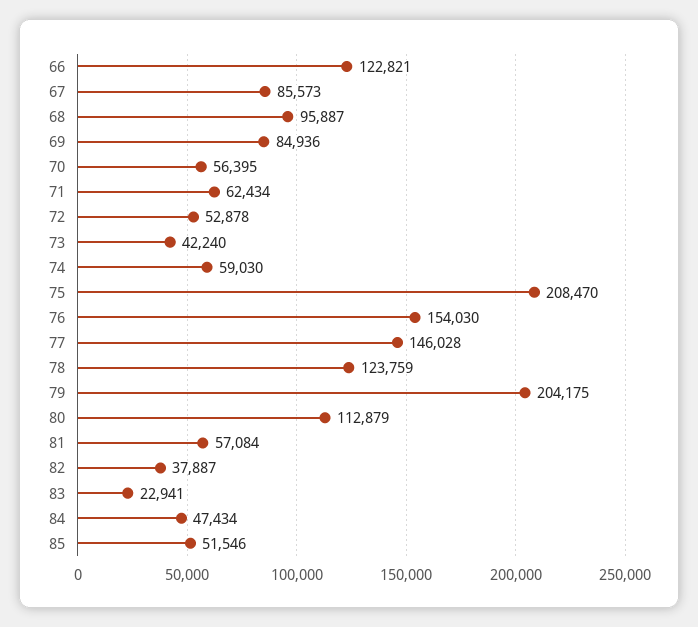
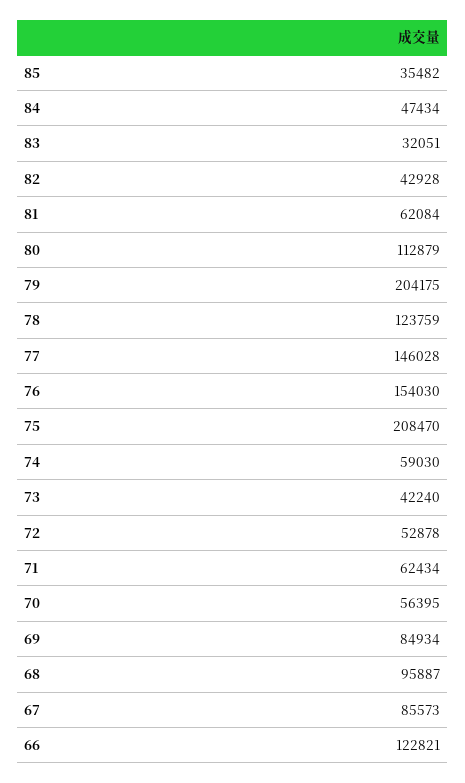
69: 84936 -> 84934
81: 57084 -> 62084
82: 37887 -> 42928
83: 22941 -> 32051
85: 51546 -> 35482

